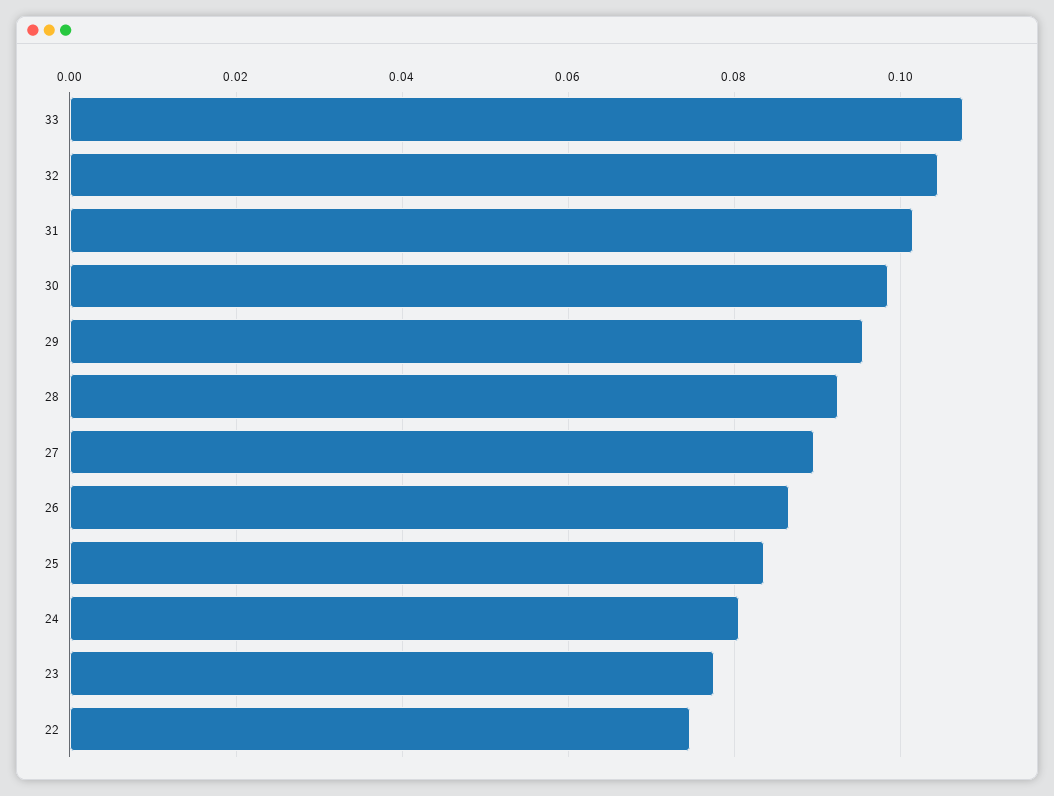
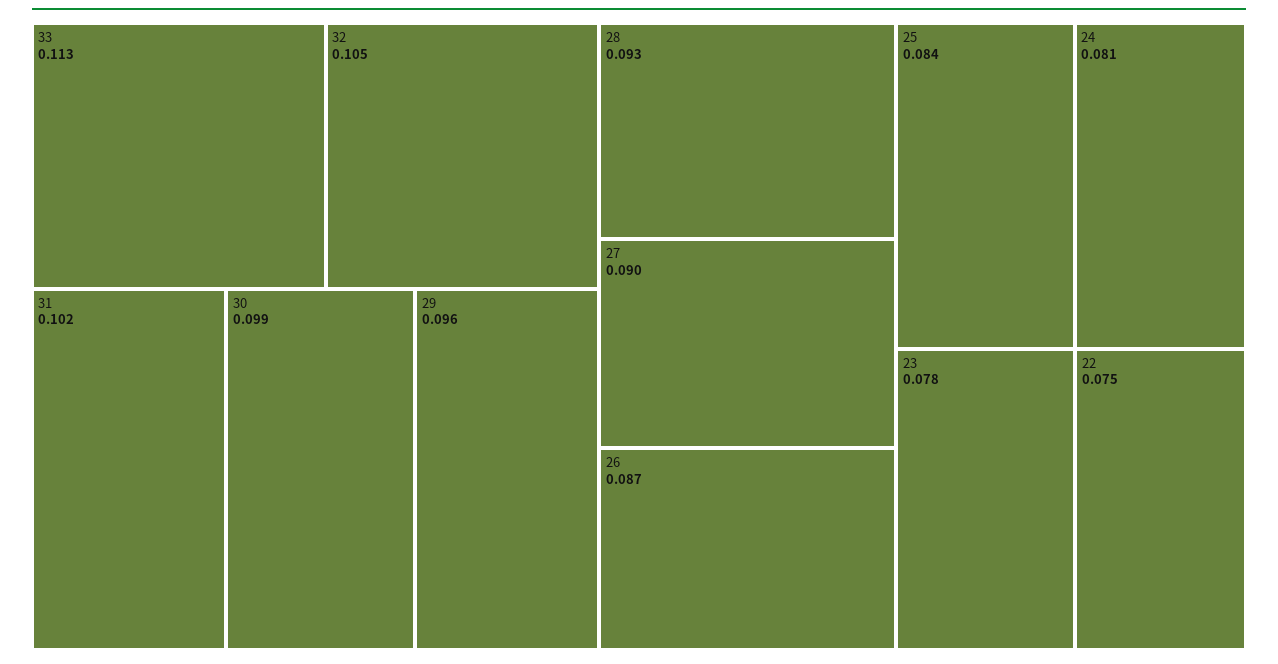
33: 0.108 -> 0.113

